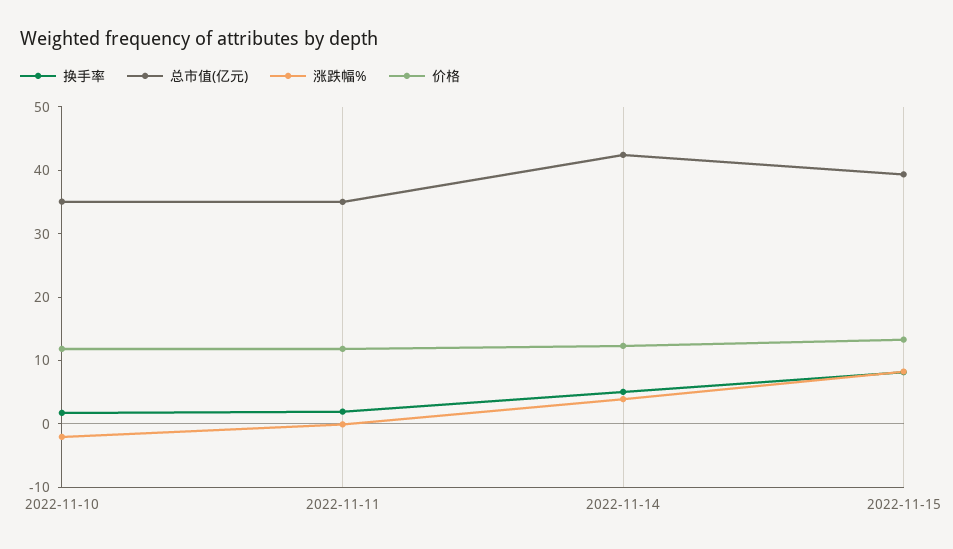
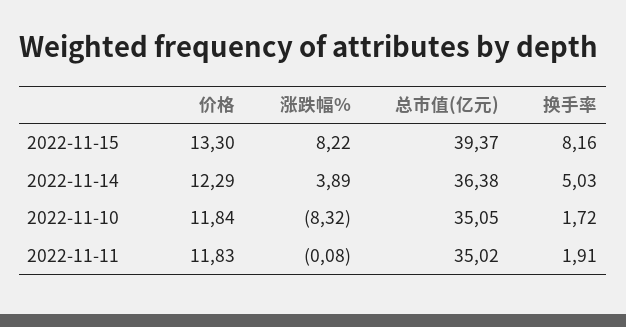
涨跌幅%, 2022-11-10: -2 -> -8.32
总市值(亿元), 2022-11-14: 42 -> 36.38

